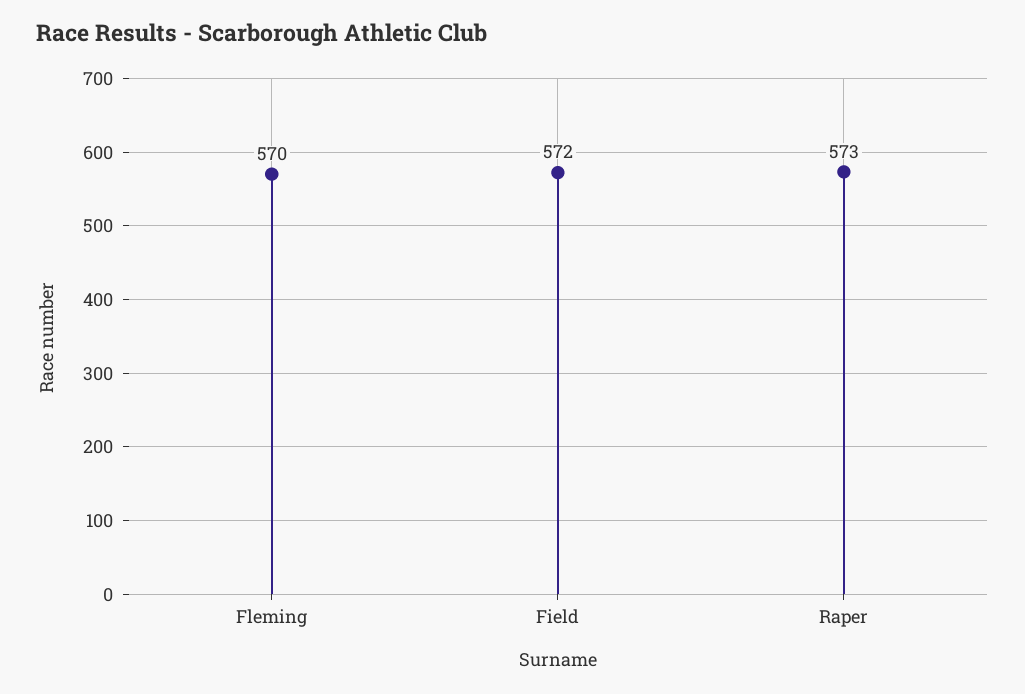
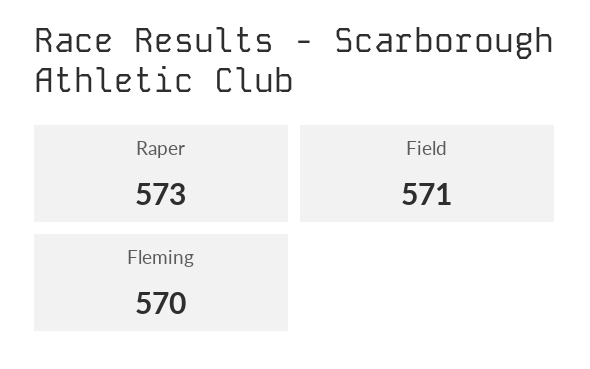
Field: 572 -> 571

